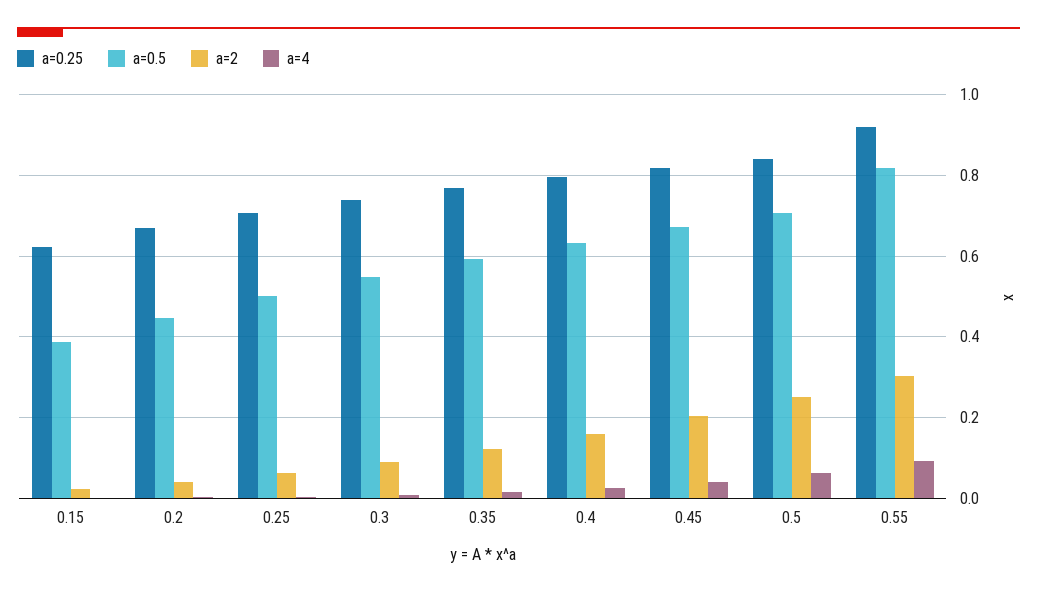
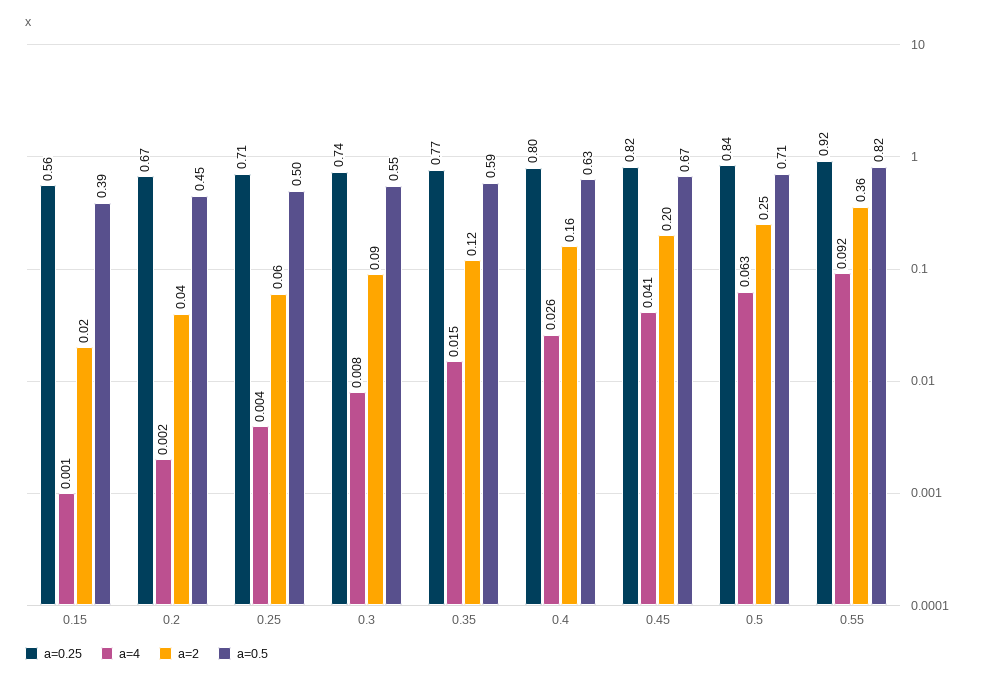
a=0.25, 0.15: 0.62 -> 0.56
a=2, 0.55: 0.3 -> 0.36

